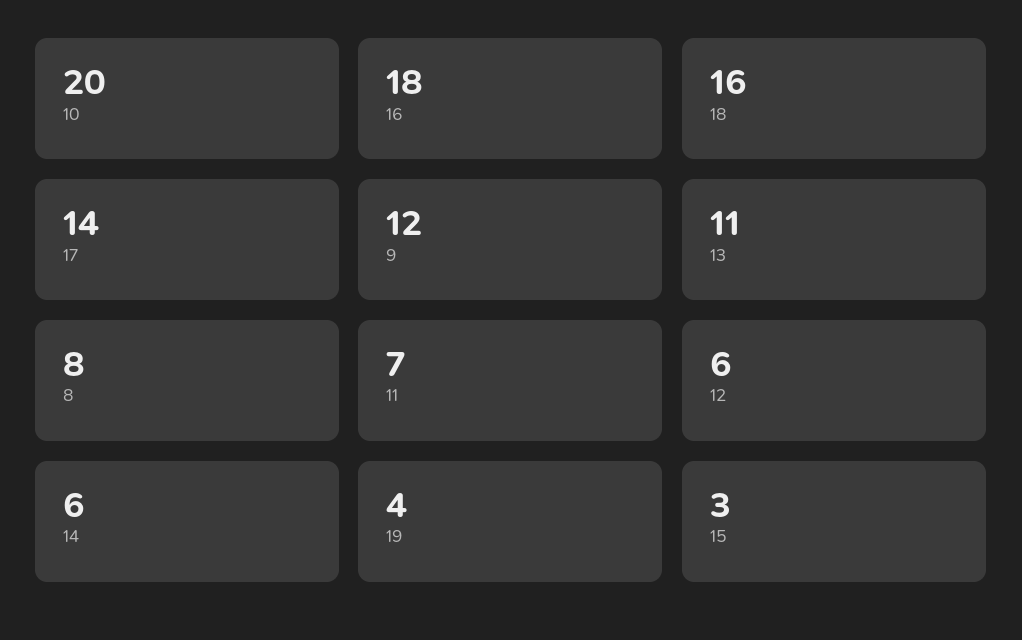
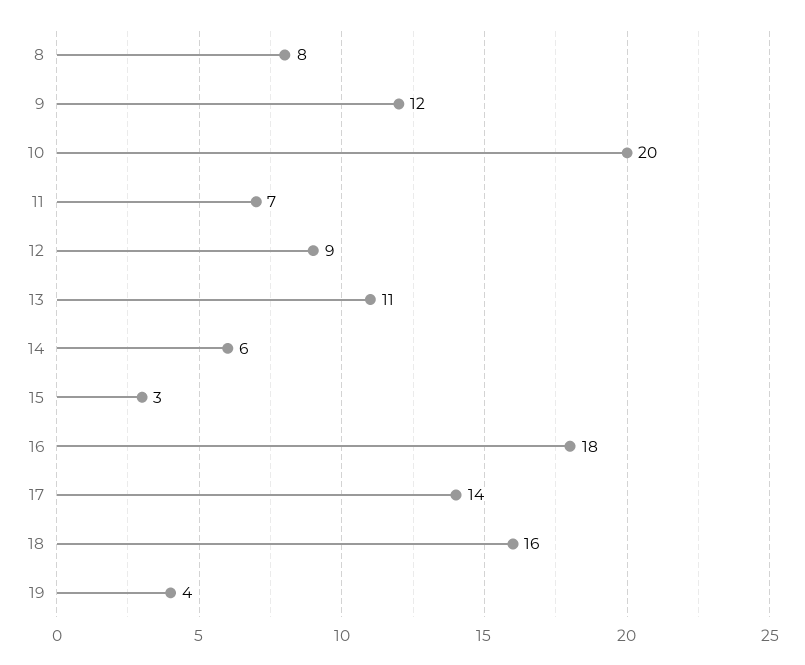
12: 6 -> 9

